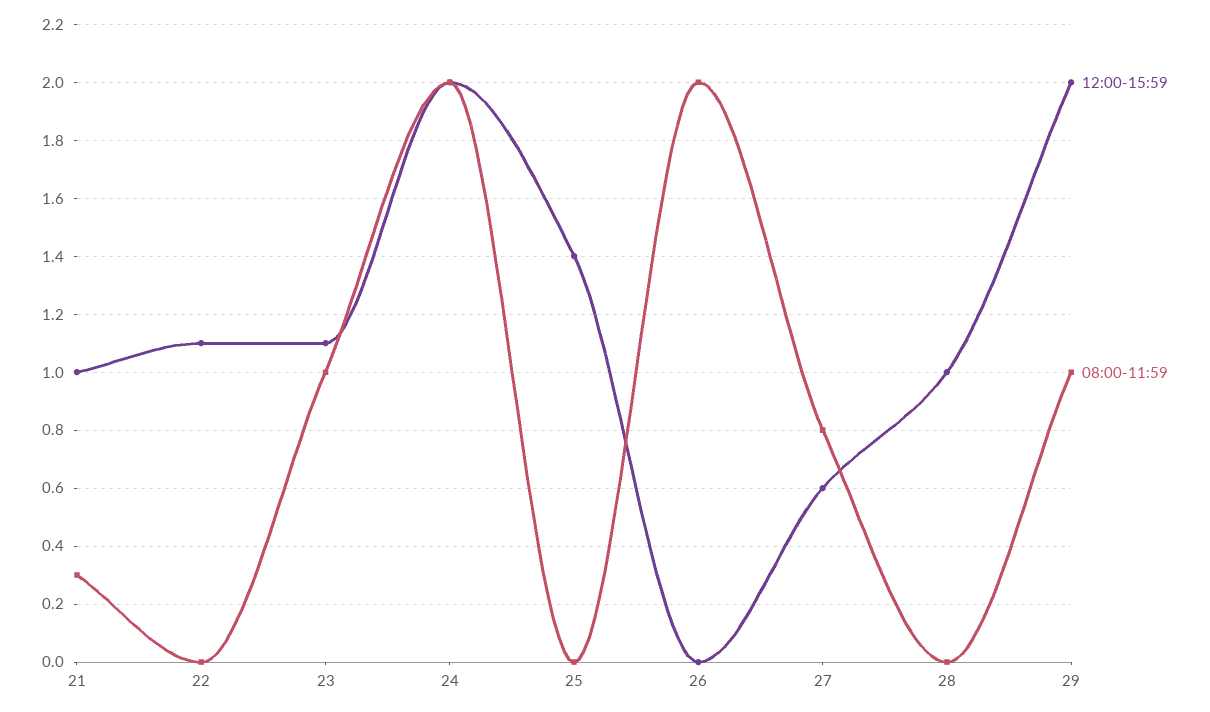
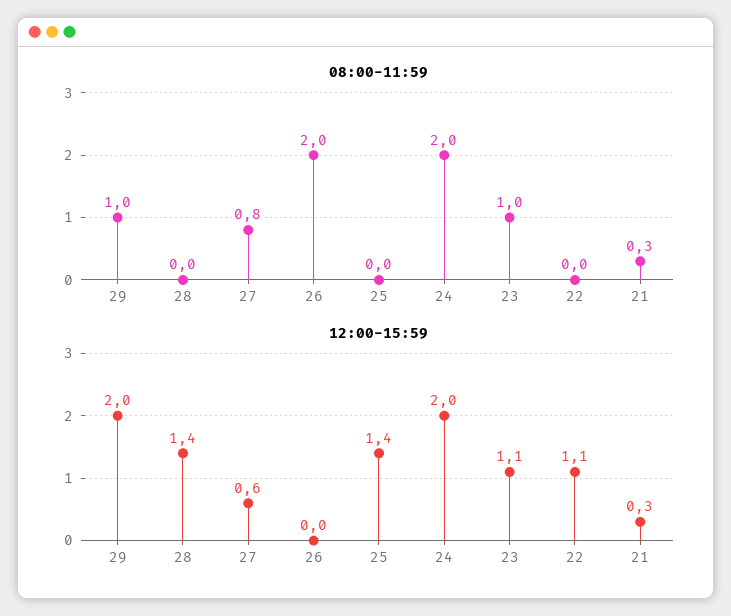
12:00-15:59, 21: 1 -> 0.3
12:00-15:59, 28: 1 -> 1.4

